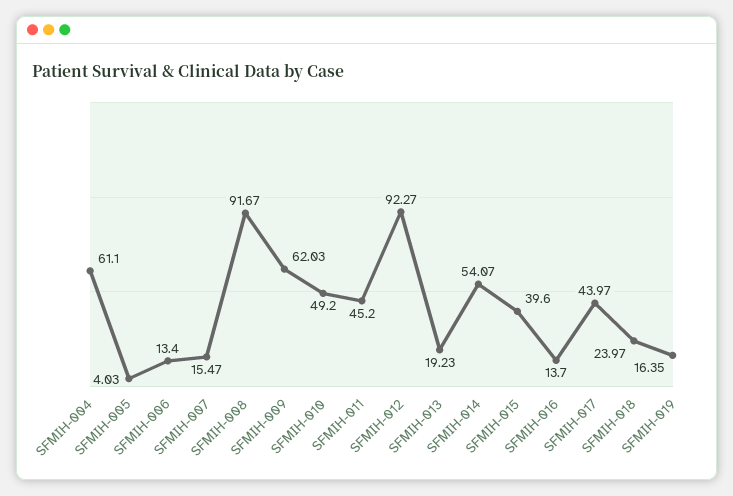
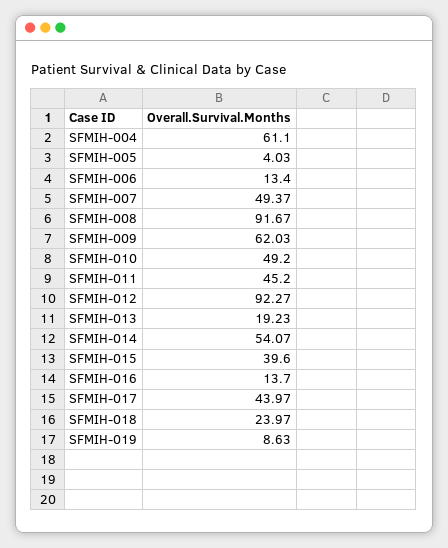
SFMIH-007: 15.47 -> 49.37
SFMIH-019: 16.35 -> 8.63

